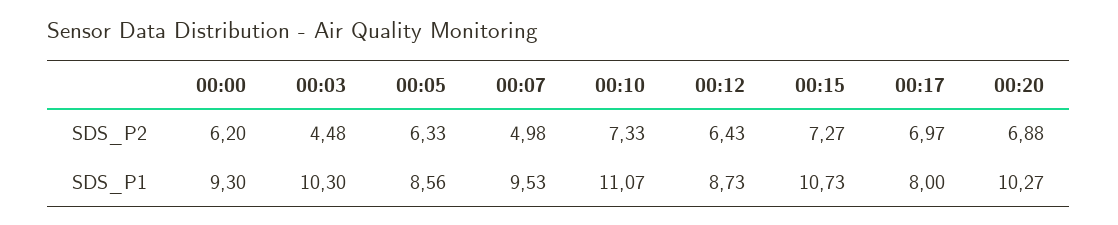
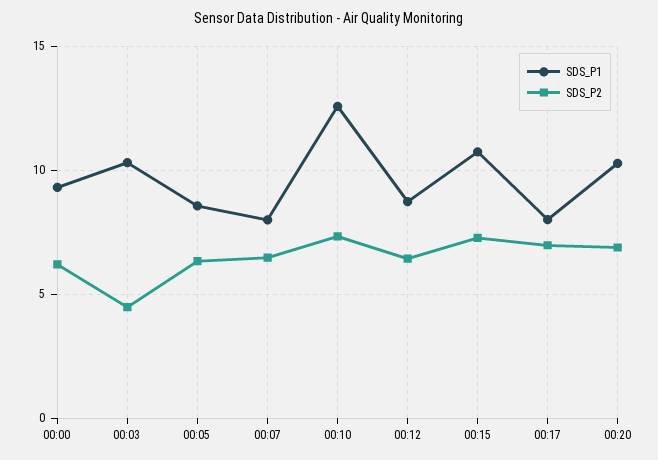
SDS_P2, 00:07: 4.98 -> 6.5
SDS_P1, 00:07: 9.53 -> 8
SDS_P1, 00:10: 11.07 -> 12.5

